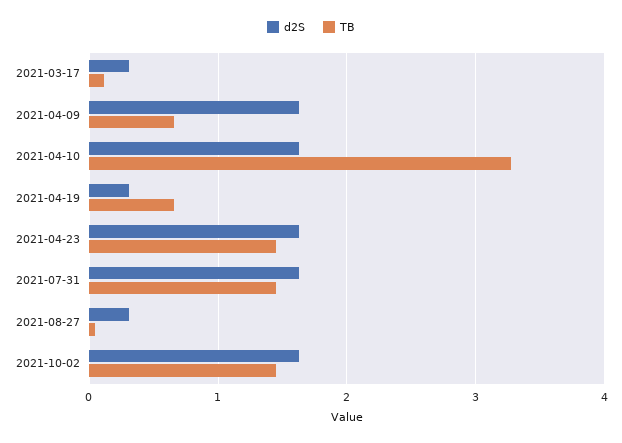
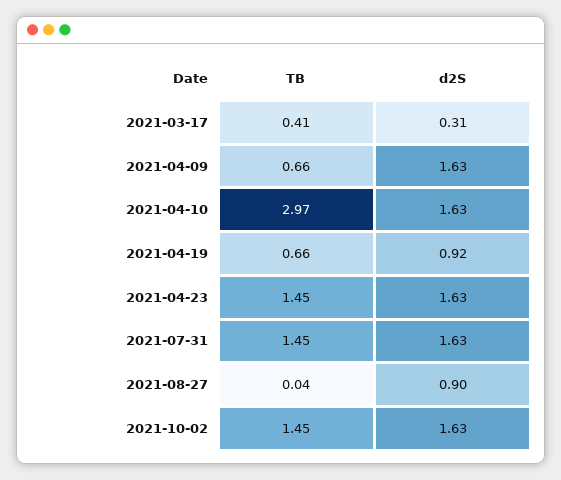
TB, 2021-03-17: 0.1 -> 0.41
TB, 2021-04-10: 3.3 -> 2.97
d2S, 2021-04-19: 0.3 -> 0.92
d2S, 2021-08-27: 0.3 -> 0.9

